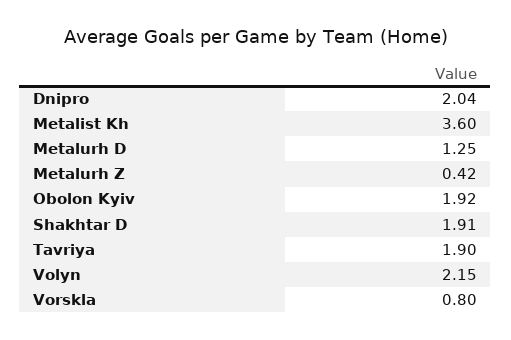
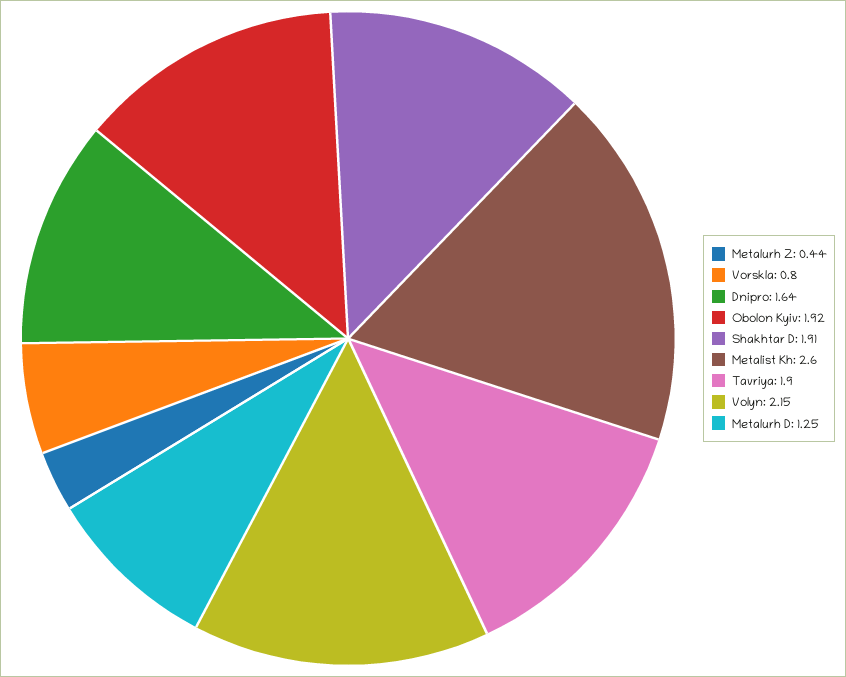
Dnipro: 2.04 -> 1.64
Metalist Kh: 3.6 -> 2.6
Metalurh Z: 0.42 -> 0.44

